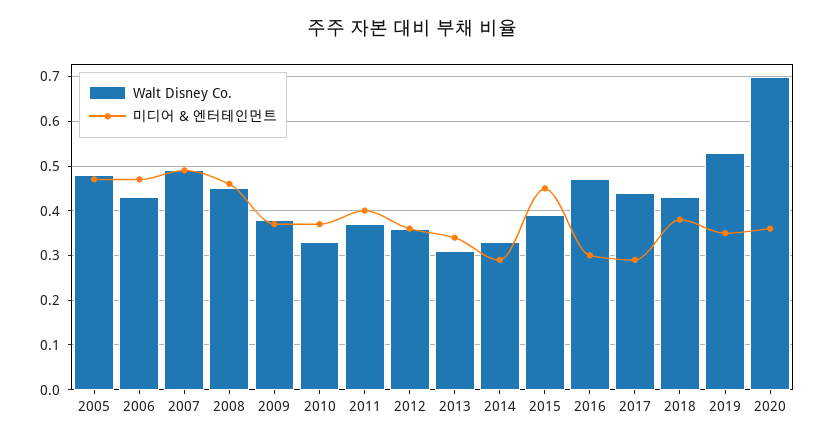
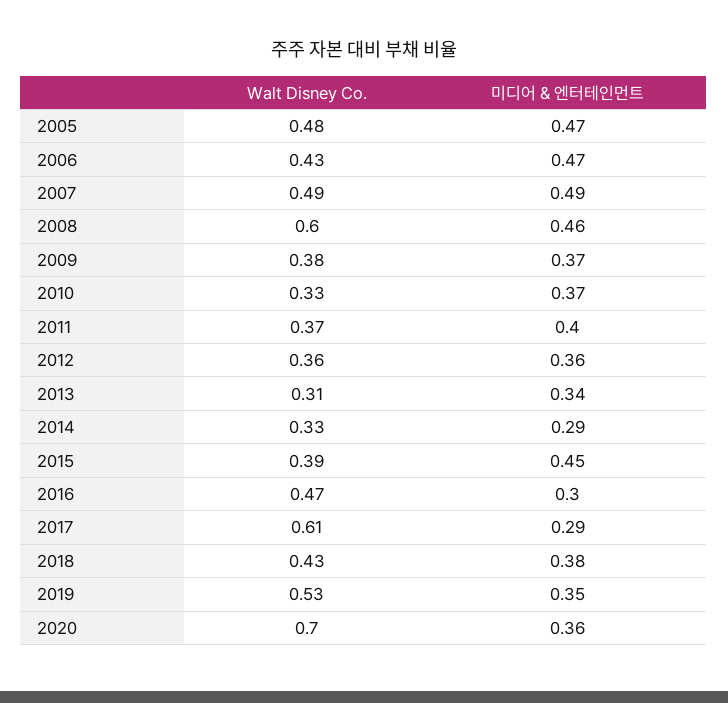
Walt Disney Co., 2008: 0.45 -> 0.6
Walt Disney Co., 2017: 0.45 -> 0.61

